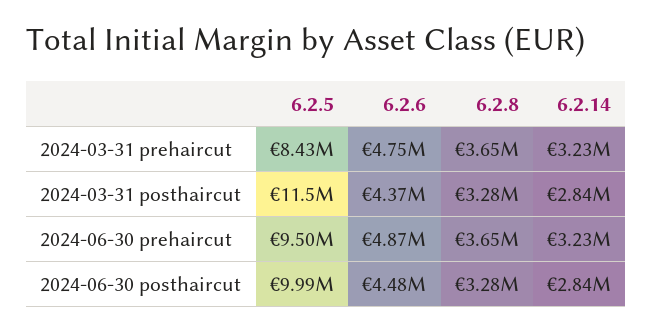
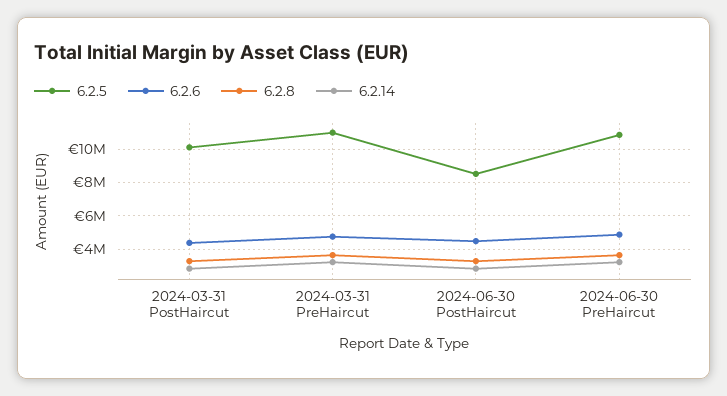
6.2.5, 2024-03-31 prehaircut: 8430000 -> 11000000
6.2.5, 2024-03-31 posthaircut: 11500000 -> 10000000
6.2.5, 2024-06-30 prehaircut: 9500000 -> 11000000
6.2.5, 2024-06-30 posthaircut: 9990000 -> 8500000

